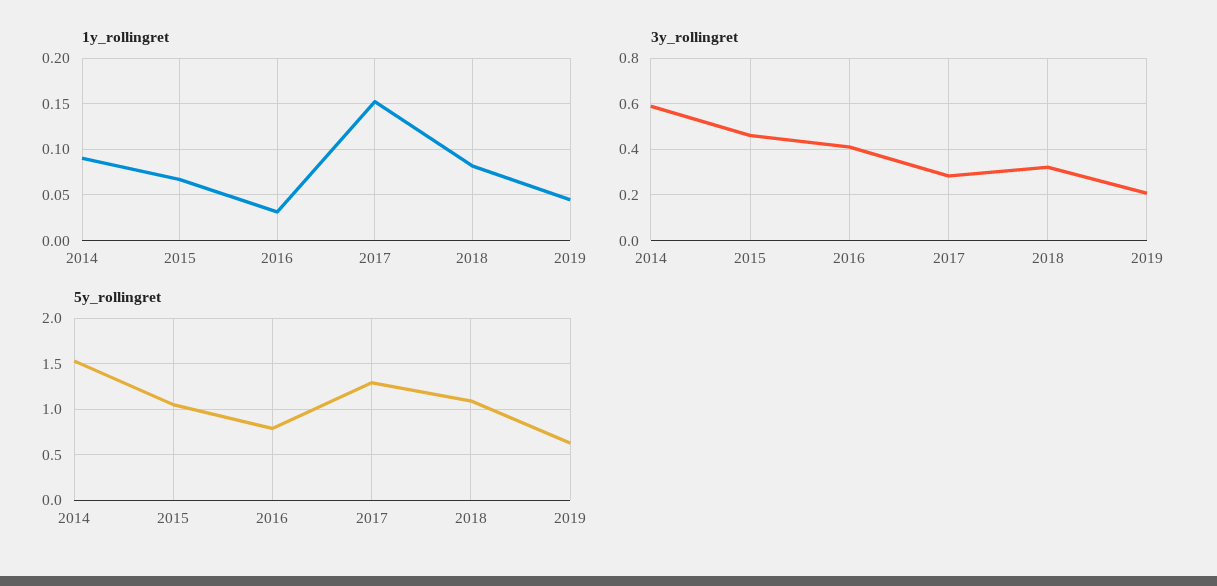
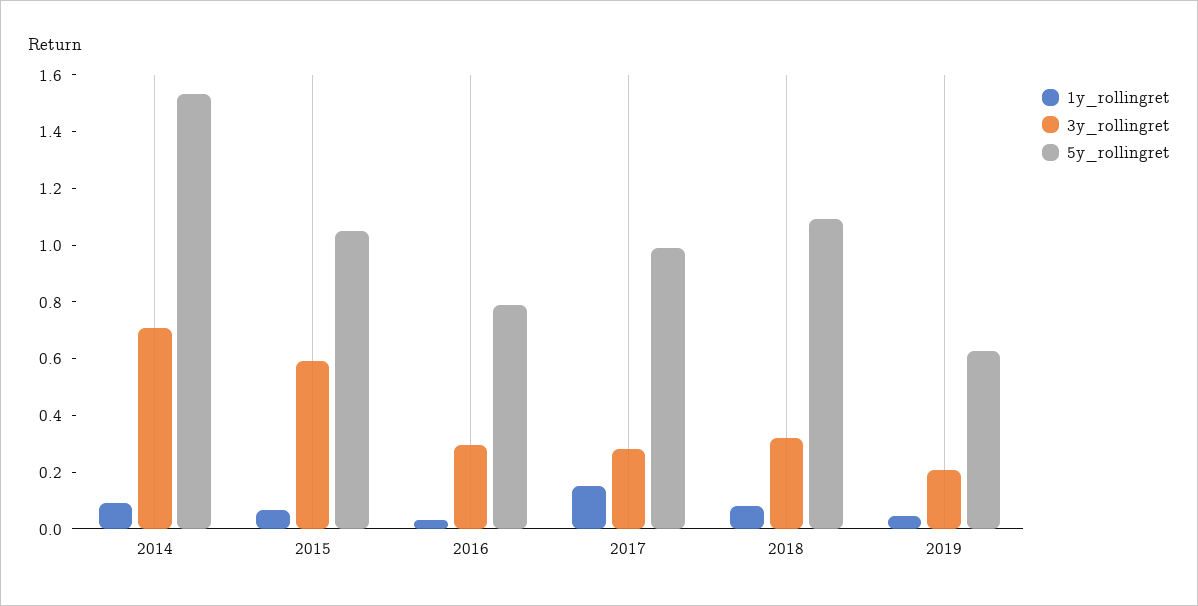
3y_rollingret, 2014: 0.6 -> 0.7
3y_rollingret, 2015: 0.45 -> 0.6
3y_rollingret, 2016: 0.4 -> 0.3
5y_rollingret, 2017: 1.3 -> 1

